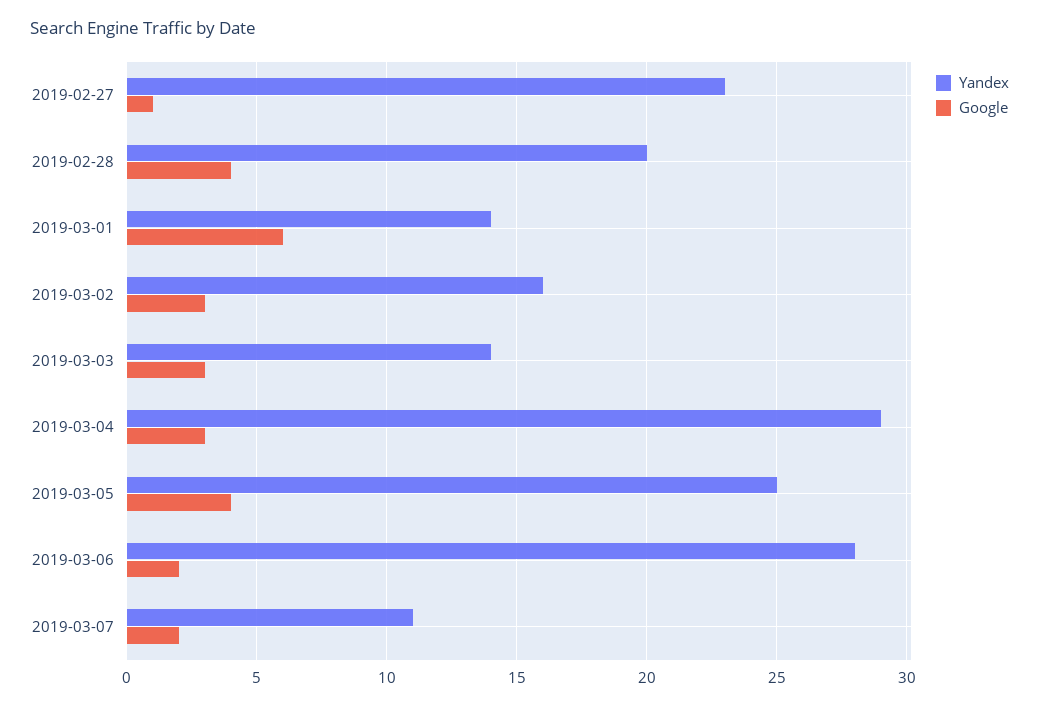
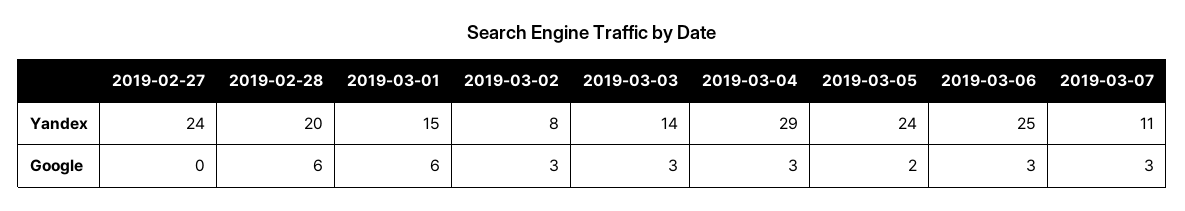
Yandex, 2019-02-27: 23 -> 24
Google, 2019-02-27: 1 -> 0
Google, 2019-02-28: 4 -> 6
Yandex, 2019-03-01: 14 -> 15
Yandex, 2019-03-02: 16 -> 8
Yandex, 2019-03-05: 25 -> 24
Google, 2019-03-05: 4 -> 2
Yandex, 2019-03-06: 28 -> 25
Google, 2019-03-06: 2 -> 3
Google, 2019-03-07: 2 -> 3

